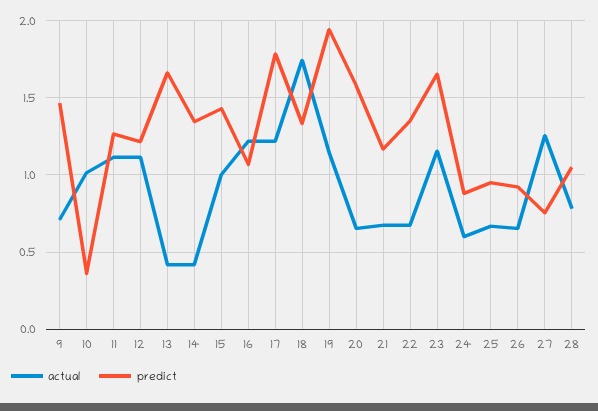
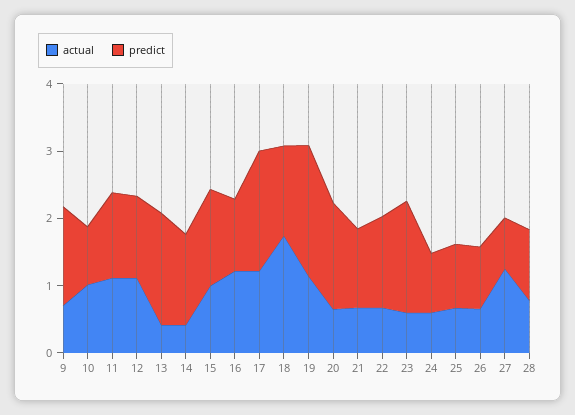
predict, 10: 0.35 -> 0.8
actual, 23: 1.15 -> 0.6

